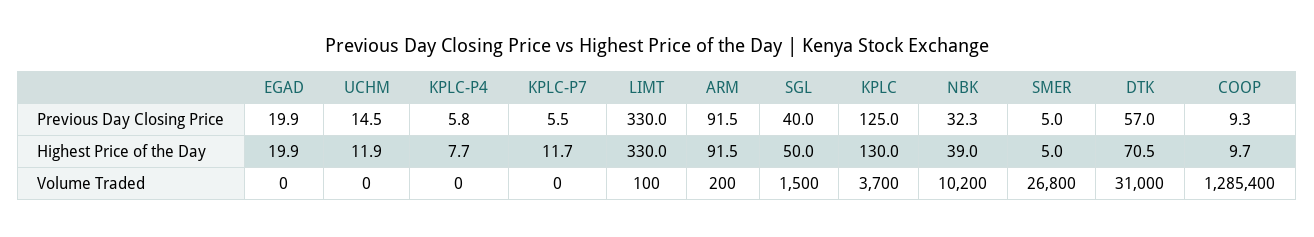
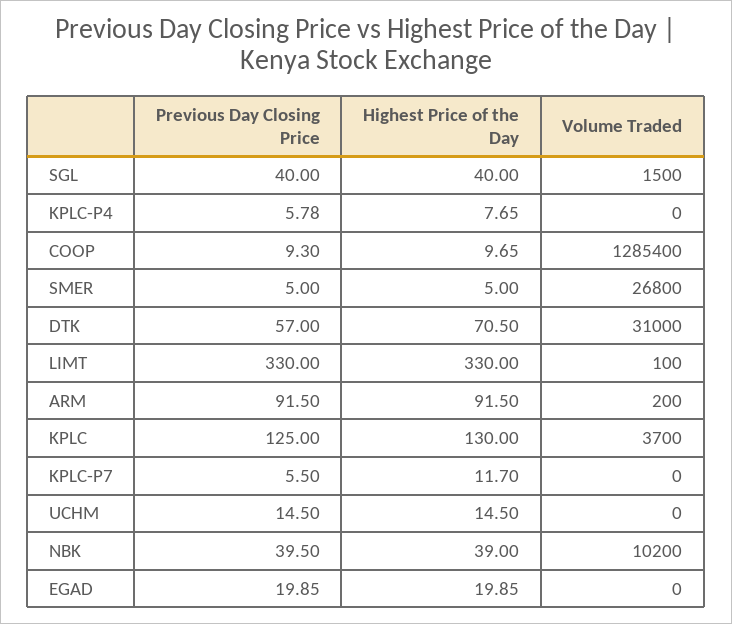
NBK, Previous Day Closing Price: 32.3 -> 39.5
UCHM, Highest Price of the Day: 11.9 -> 14.5
SGL, Highest Price of the Day: 50 -> 40

